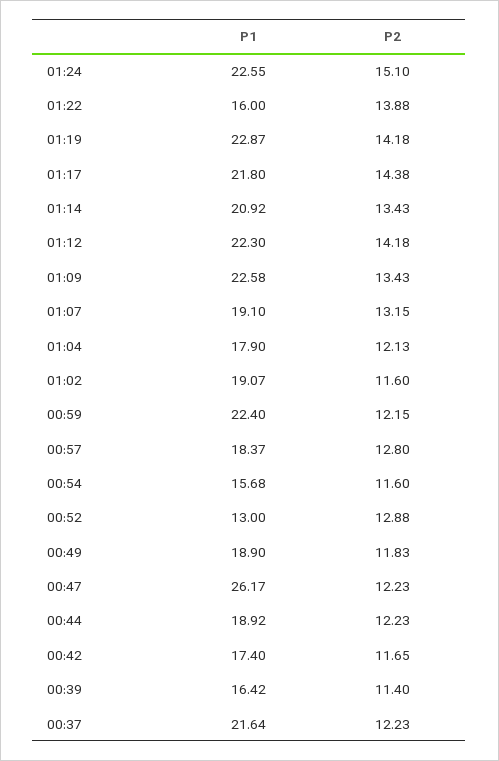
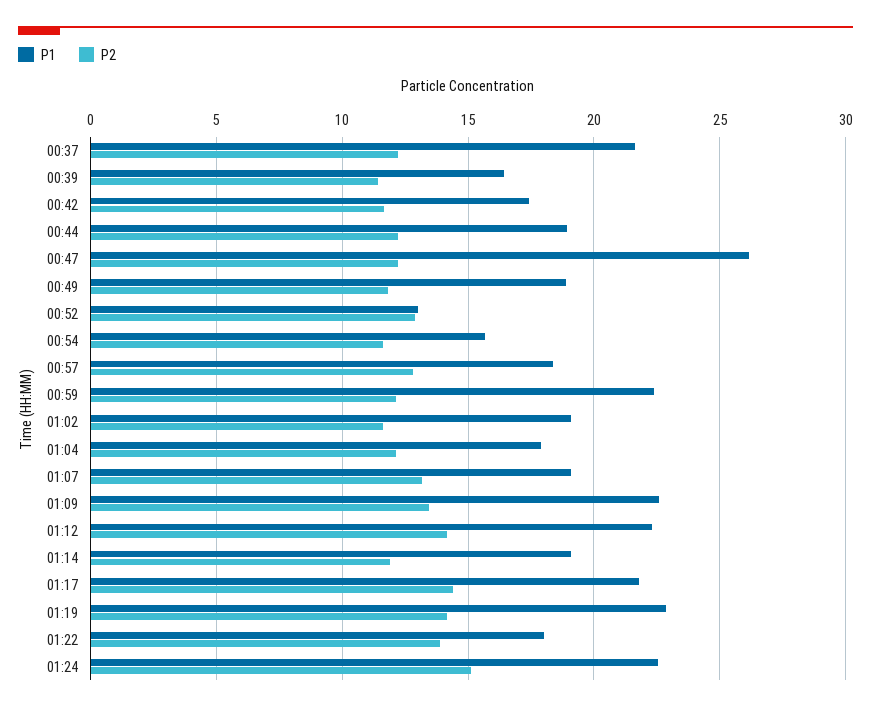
P1, 01:22: 16 -> 18
P1, 01:14: 20.92 -> 19
P2, 01:14: 13.43 -> 12

